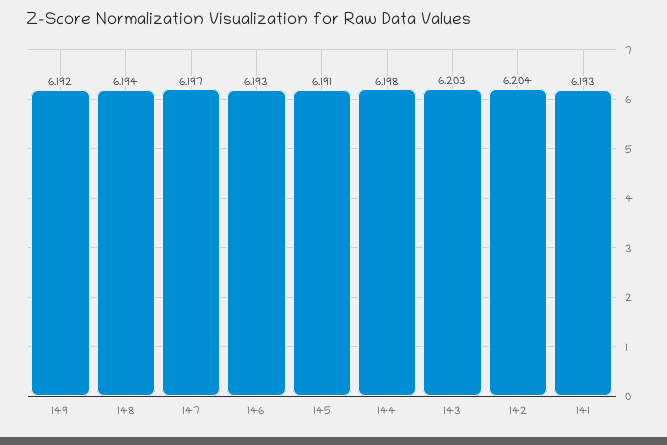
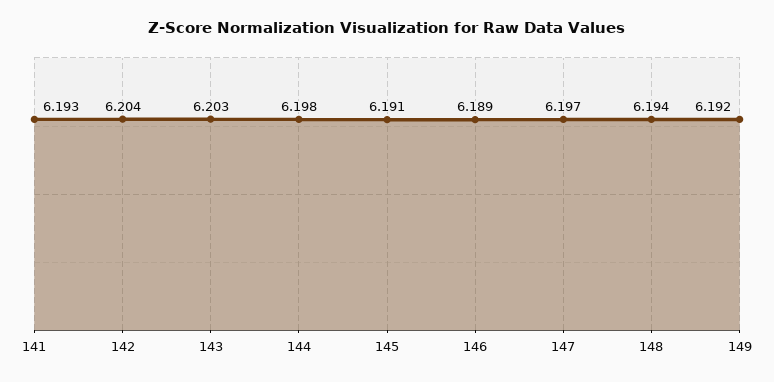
146: 6.193 -> 6.189

